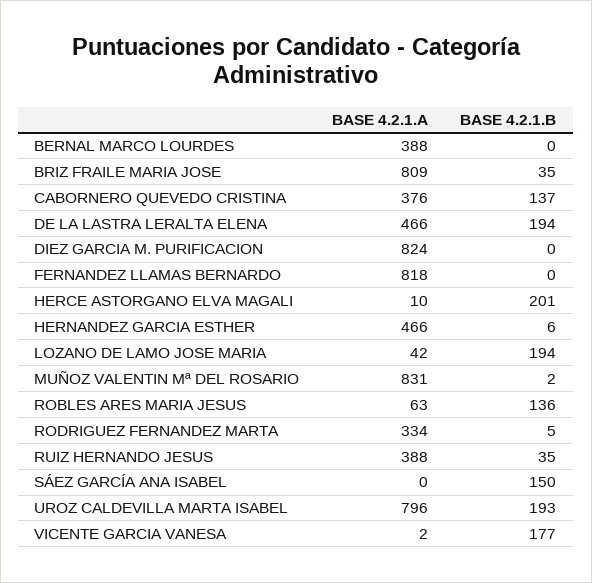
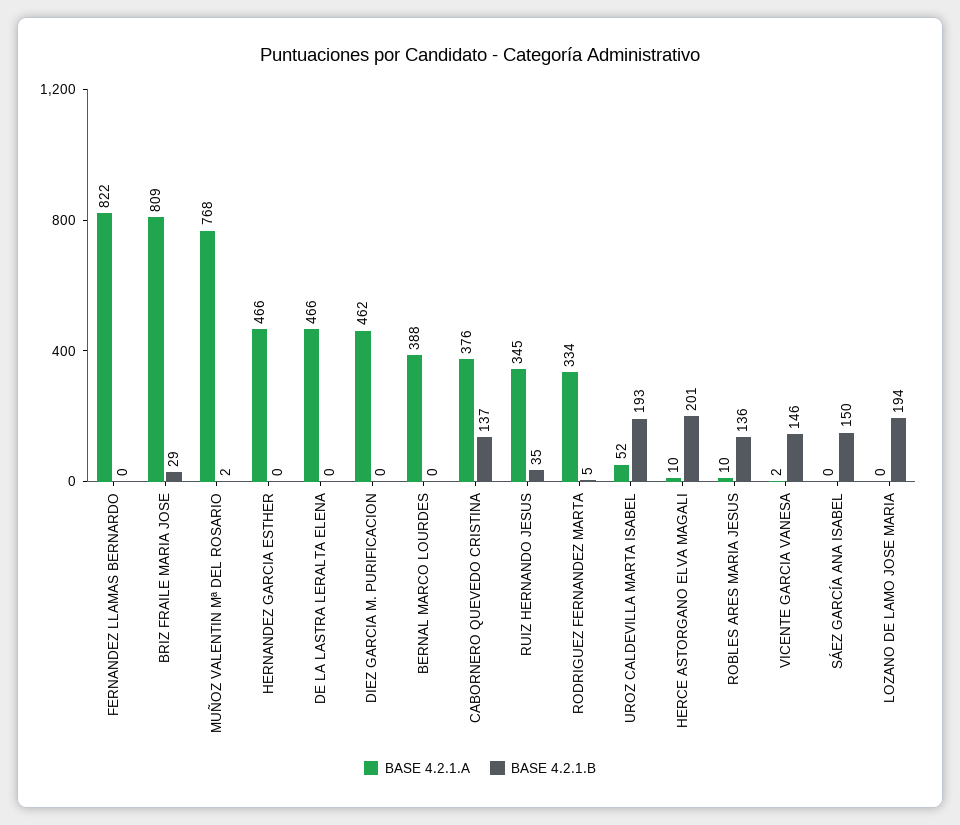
BASE 4.2.1.B, BRIZ FRAILE MARIA JOSE: 35 -> 29
BASE 4.2.1.B, DE LA LASTRA LERALTA ELENA: 194 -> 0
BASE 4.2.1.A, DIEZ GARCIA M. PURIFICACION: 824 -> 462
BASE 4.2.1.A, FERNANDEZ LLAMAS BERNARDO: 818 -> 822
BASE 4.2.1.B, HERNANDEZ GARCIA ESTHER: 6 -> 0
BASE 4.2.1.A, LOZANO DE LAMO JOSE MARIA: 42 -> 0
BASE 4.2.1.A, MUÑOZ VALENTIN Mª DEL ROSARIO: 831 -> 768
BASE 4.2.1.A, ROBLES ARES MARIA JESUS: 63 -> 10
BASE 4.2.1.A, RUIZ HERNANDO JESUS: 388 -> 345
BASE 4.2.1.A, UROZ CALDEVILLA MARTA ISABEL: 796 -> 52
BASE 4.2.1.B, VICENTE GARCIA VANESA: 177 -> 146

